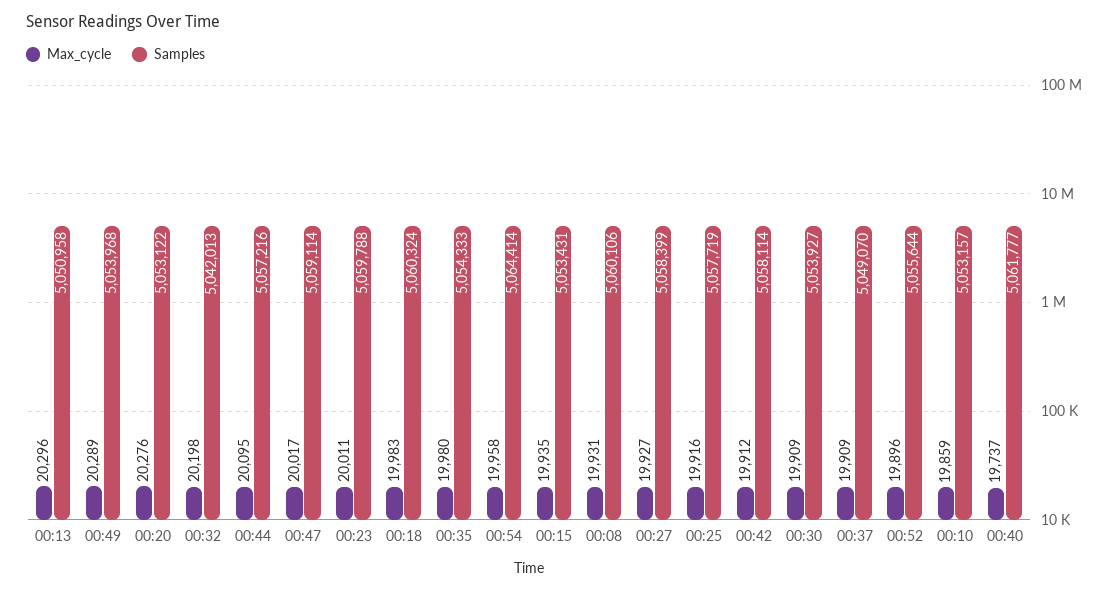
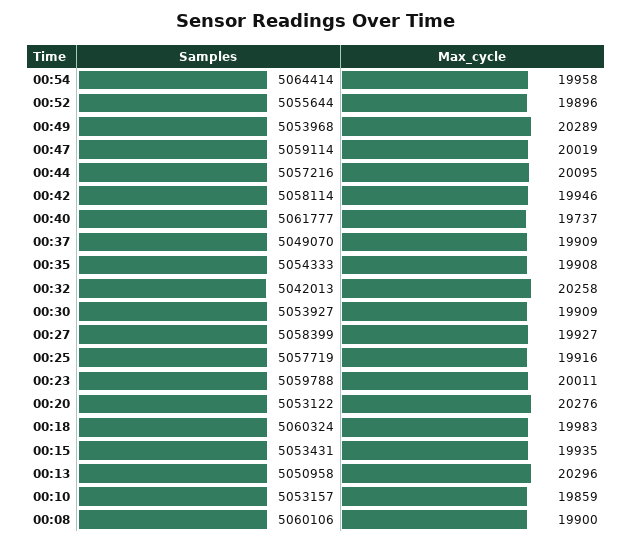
Max_cycle, 00:32: 20198 -> 20258
Max_cycle, 00:47: 20017 -> 20019
Max_cycle, 00:35: 19980 -> 19908
Max_cycle, 00:08: 19931 -> 19900
Max_cycle, 00:42: 19912 -> 19946

